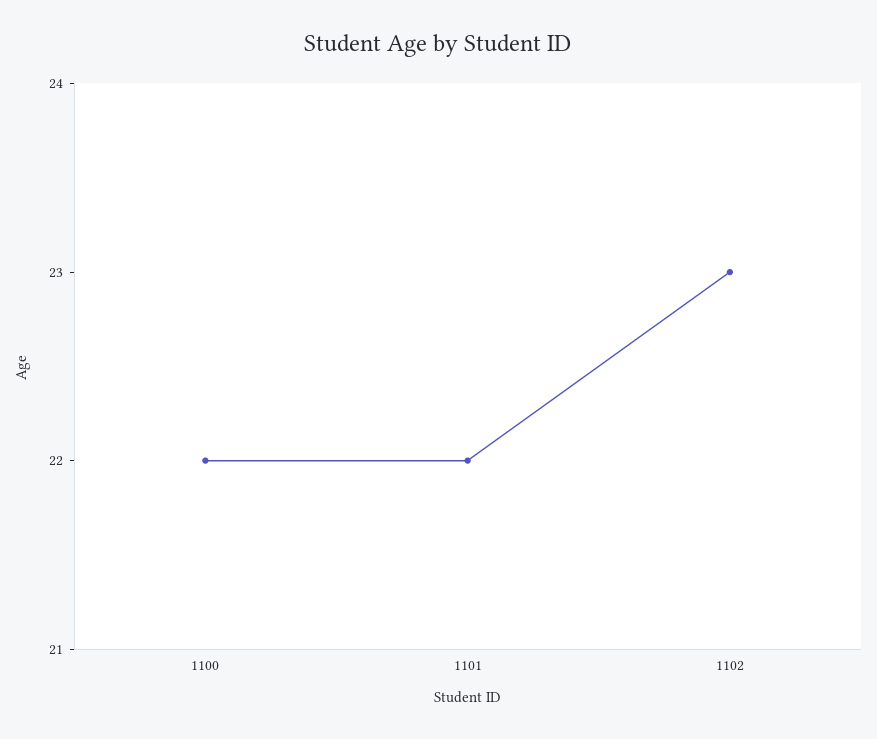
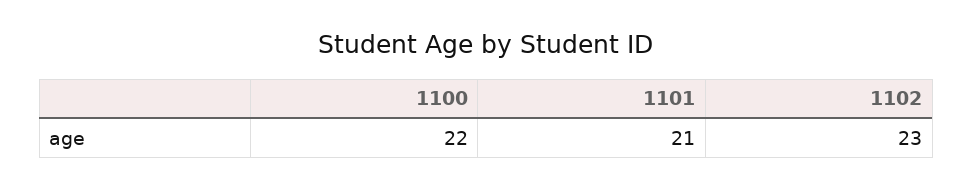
1101: 22 -> 21

